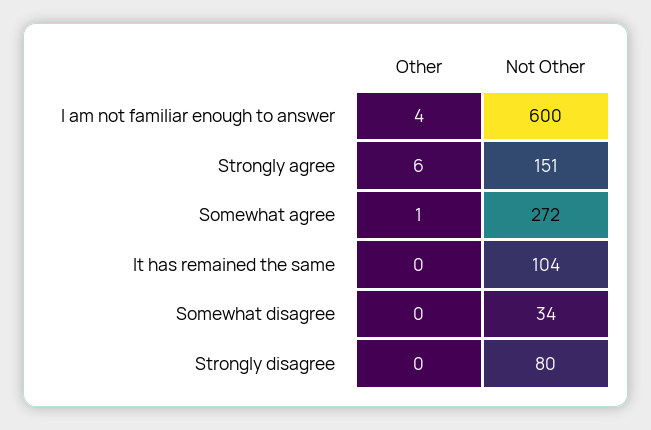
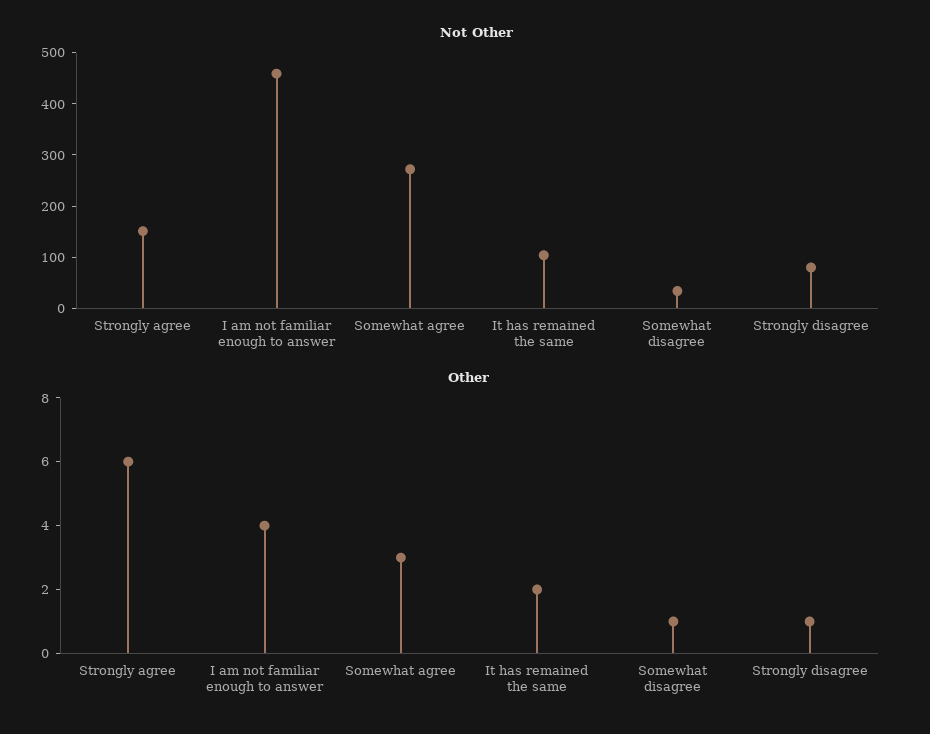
Not Other, I am not familiar enough to answer: 600 -> 460
Other, Somewhat agree: 1 -> 3
Other, It has remained the same: 0 -> 2
Other, Somewhat disagree: 0 -> 1
Other, Strongly disagree: 0 -> 1

